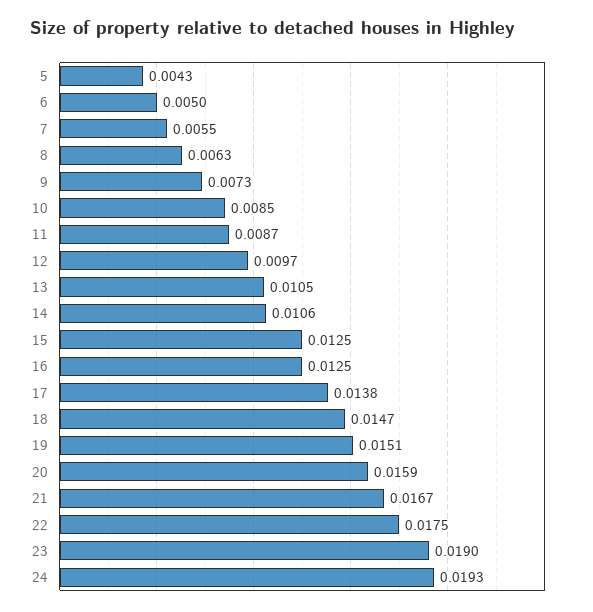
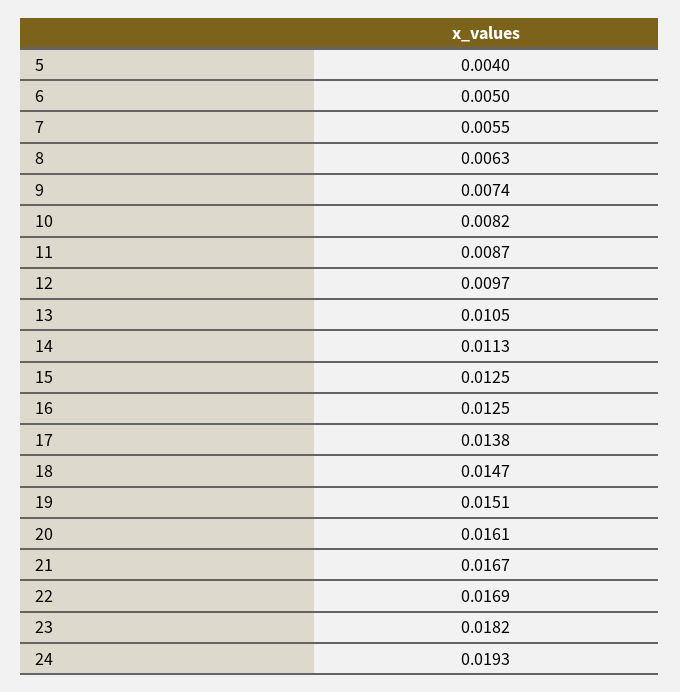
5: 0.0043 -> 0.004
9: 0.0073 -> 0.0074
10: 0.0085 -> 0.0082
14: 0.0106 -> 0.0113
20: 0.0159 -> 0.0161
22: 0.0175 -> 0.0169
23: 0.019 -> 0.0182

